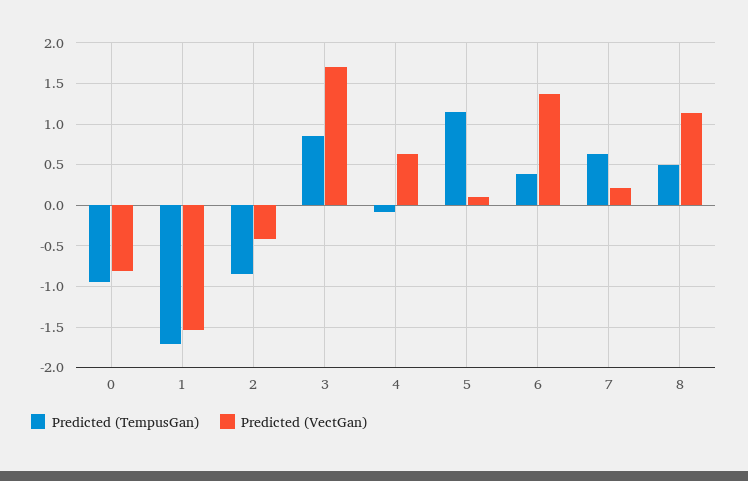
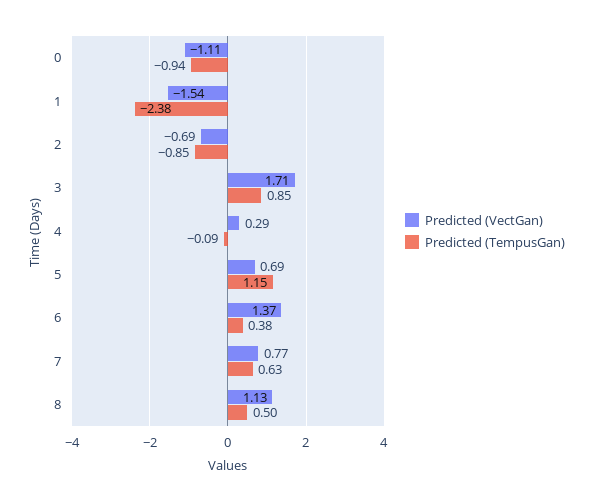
Predicted (VectGan), 0: -0.8 -> -1.11
Predicted (TempusGan), 1: -1.7 -> -2.38
Predicted (VectGan), 2: -0.4 -> -0.69
Predicted (VectGan), 4: 0.6 -> 0.29
Predicted (VectGan), 5: 0.1 -> 0.69
Predicted (VectGan), 7: 0.2 -> 0.77

